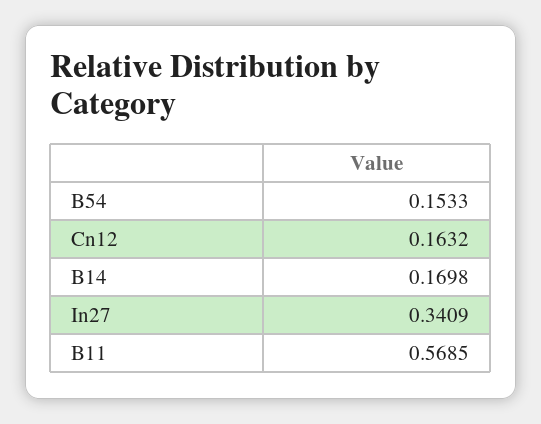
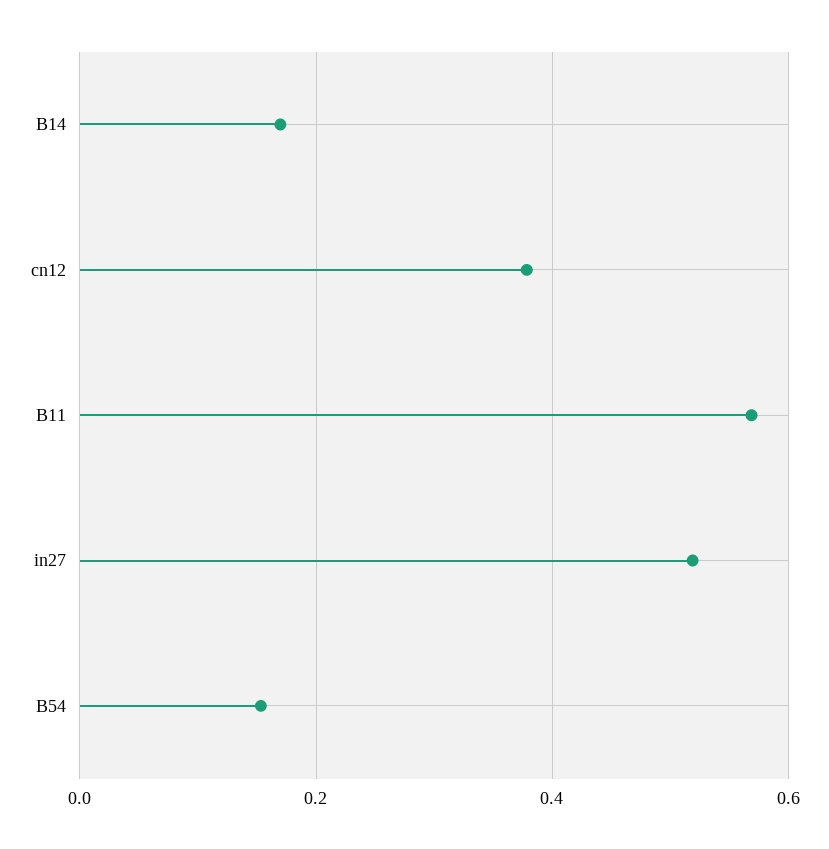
Cn12: 0.1632 -> 0.38
In27: 0.3409 -> 0.52

